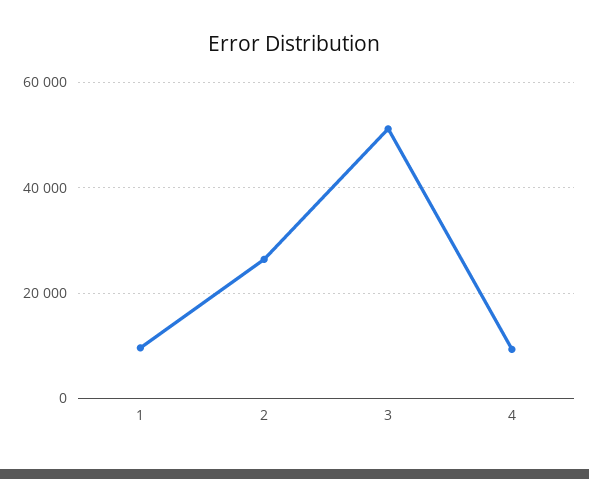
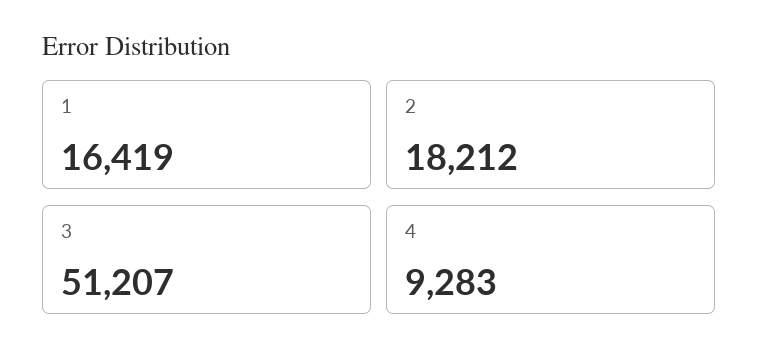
1: 10000 -> 16419
2: 26000 -> 18212

